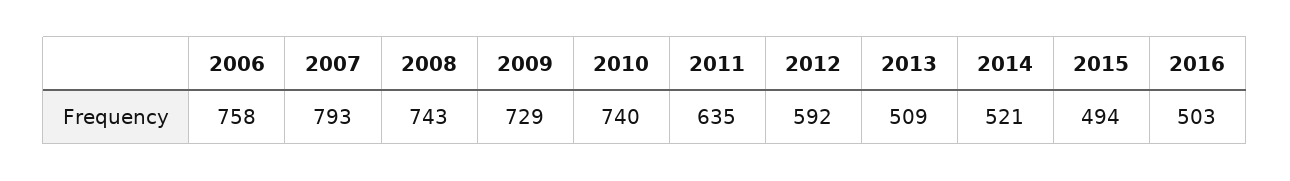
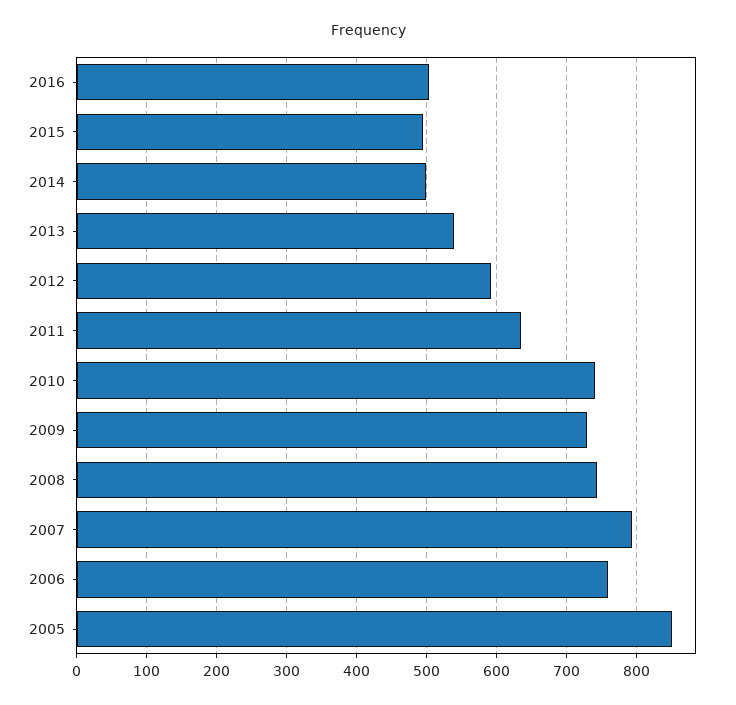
2013: 509 -> 540
2014: 521 -> 500
2005: none -> 850

